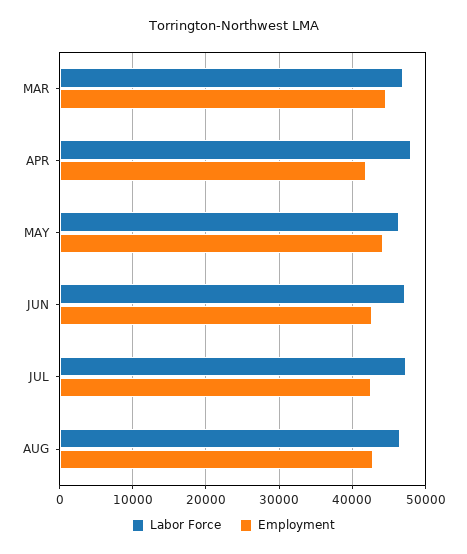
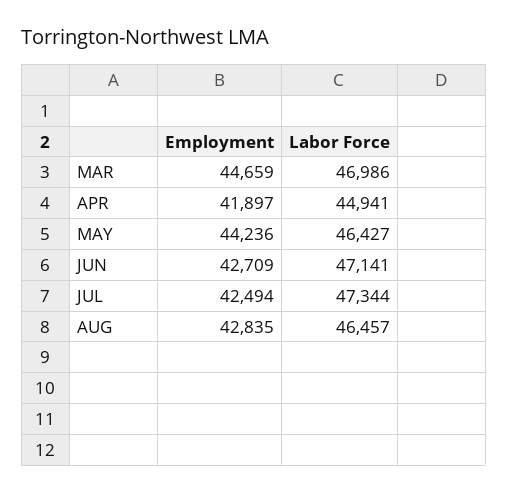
Labor Force, APR: 48000 -> 44941

